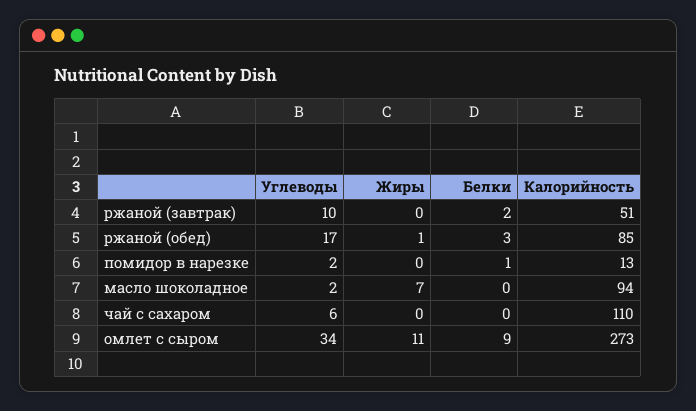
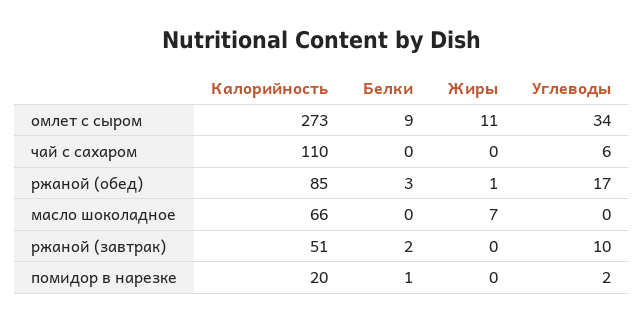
Калорийность, помидор в нарезке: 13 -> 20
Углеводы, масло шоколадное: 2 -> 0
Калорийность, масло шоколадное: 94 -> 66

